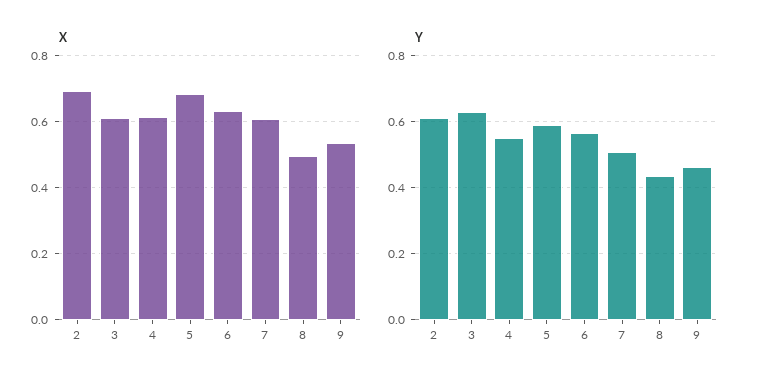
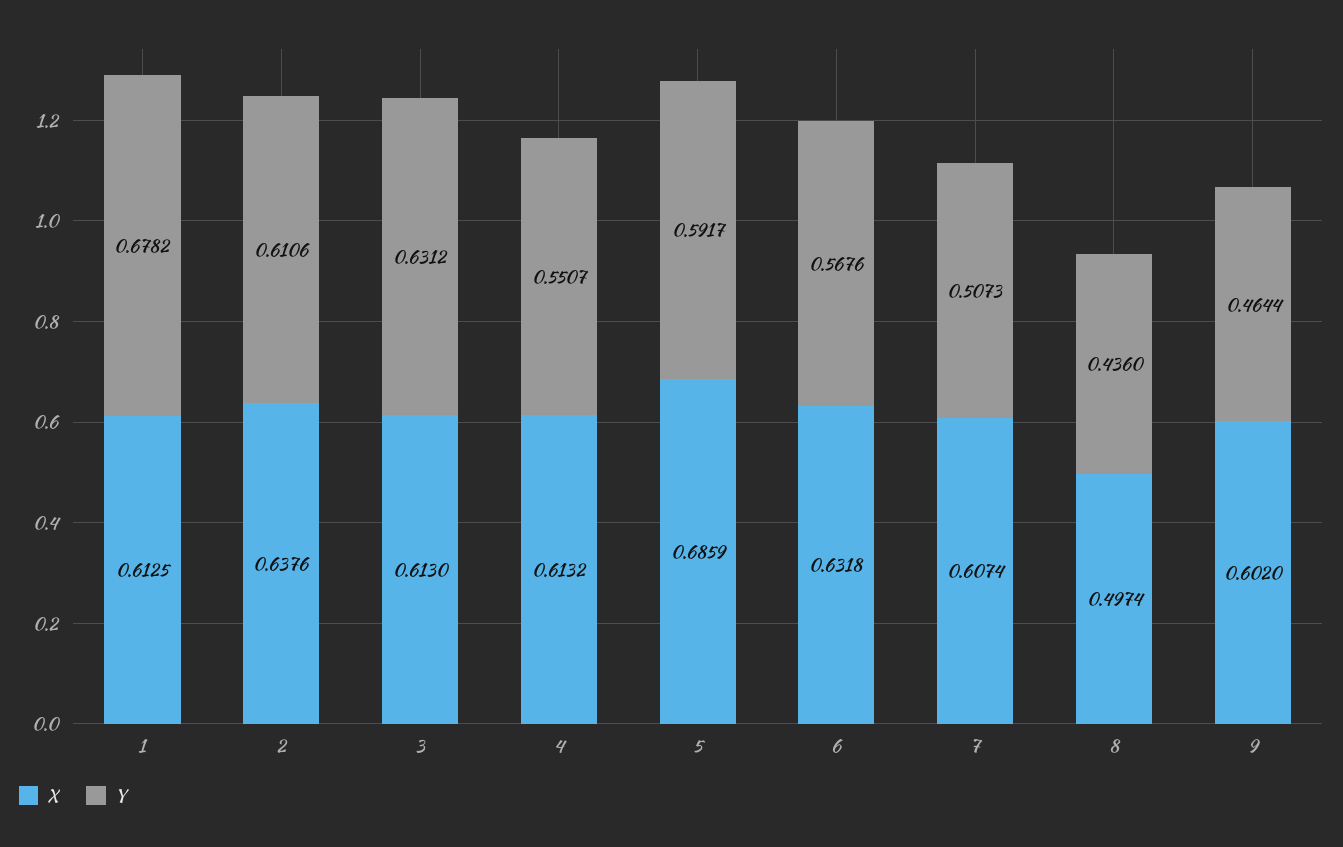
X, 2: 0.7 -> 0.6376
X, 9: 0.54 -> 0.602
X, 1: none -> 0.6125
Y, 1: none -> 0.6782

